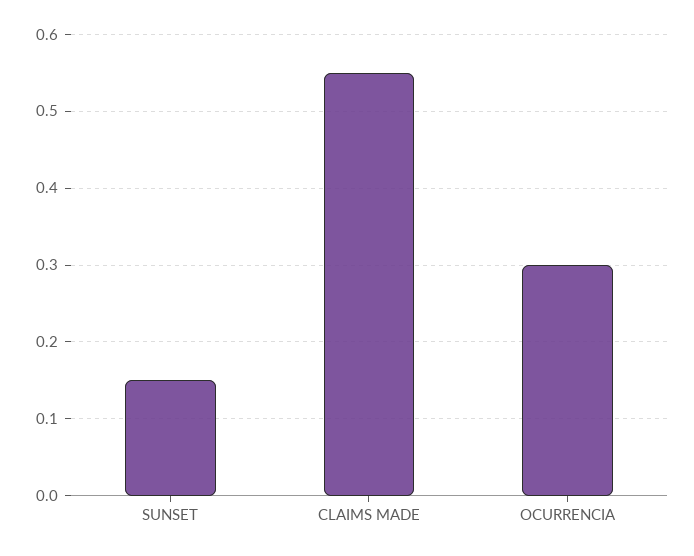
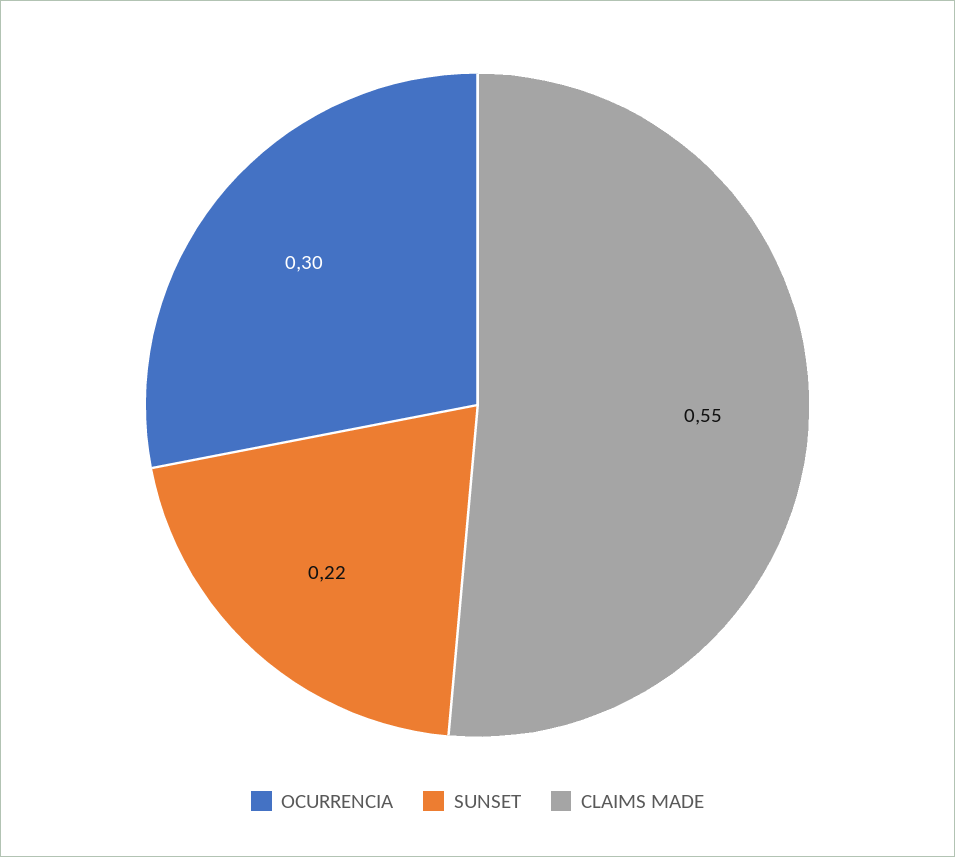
SUNSET: 0.15 -> 0.22

